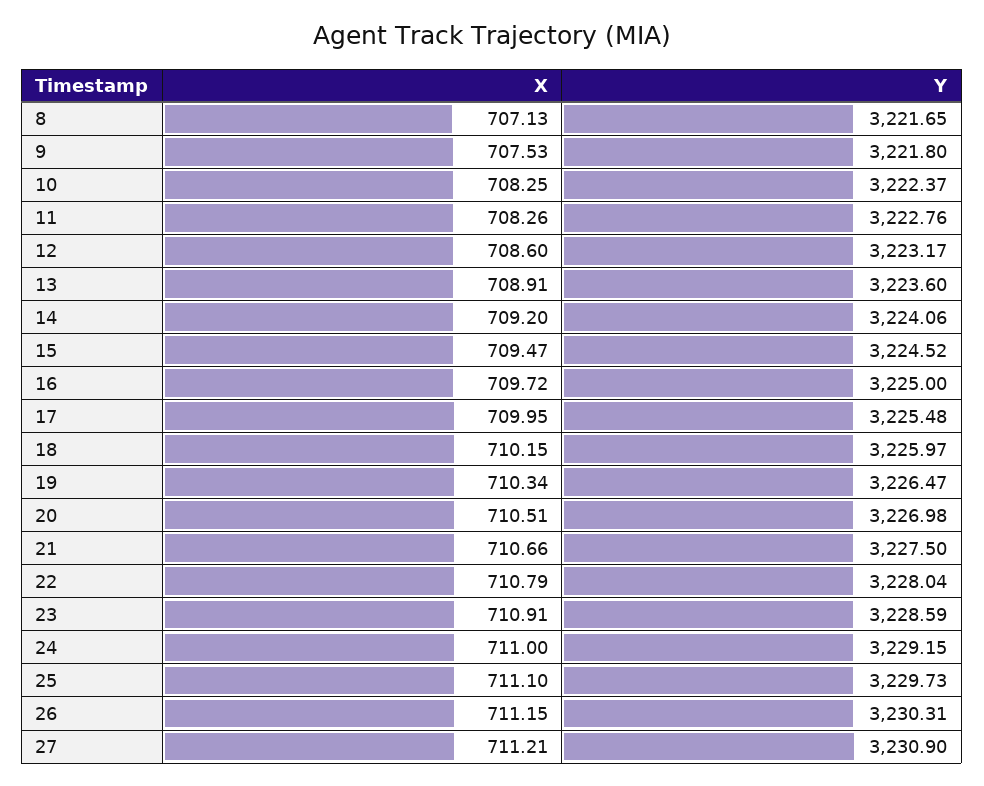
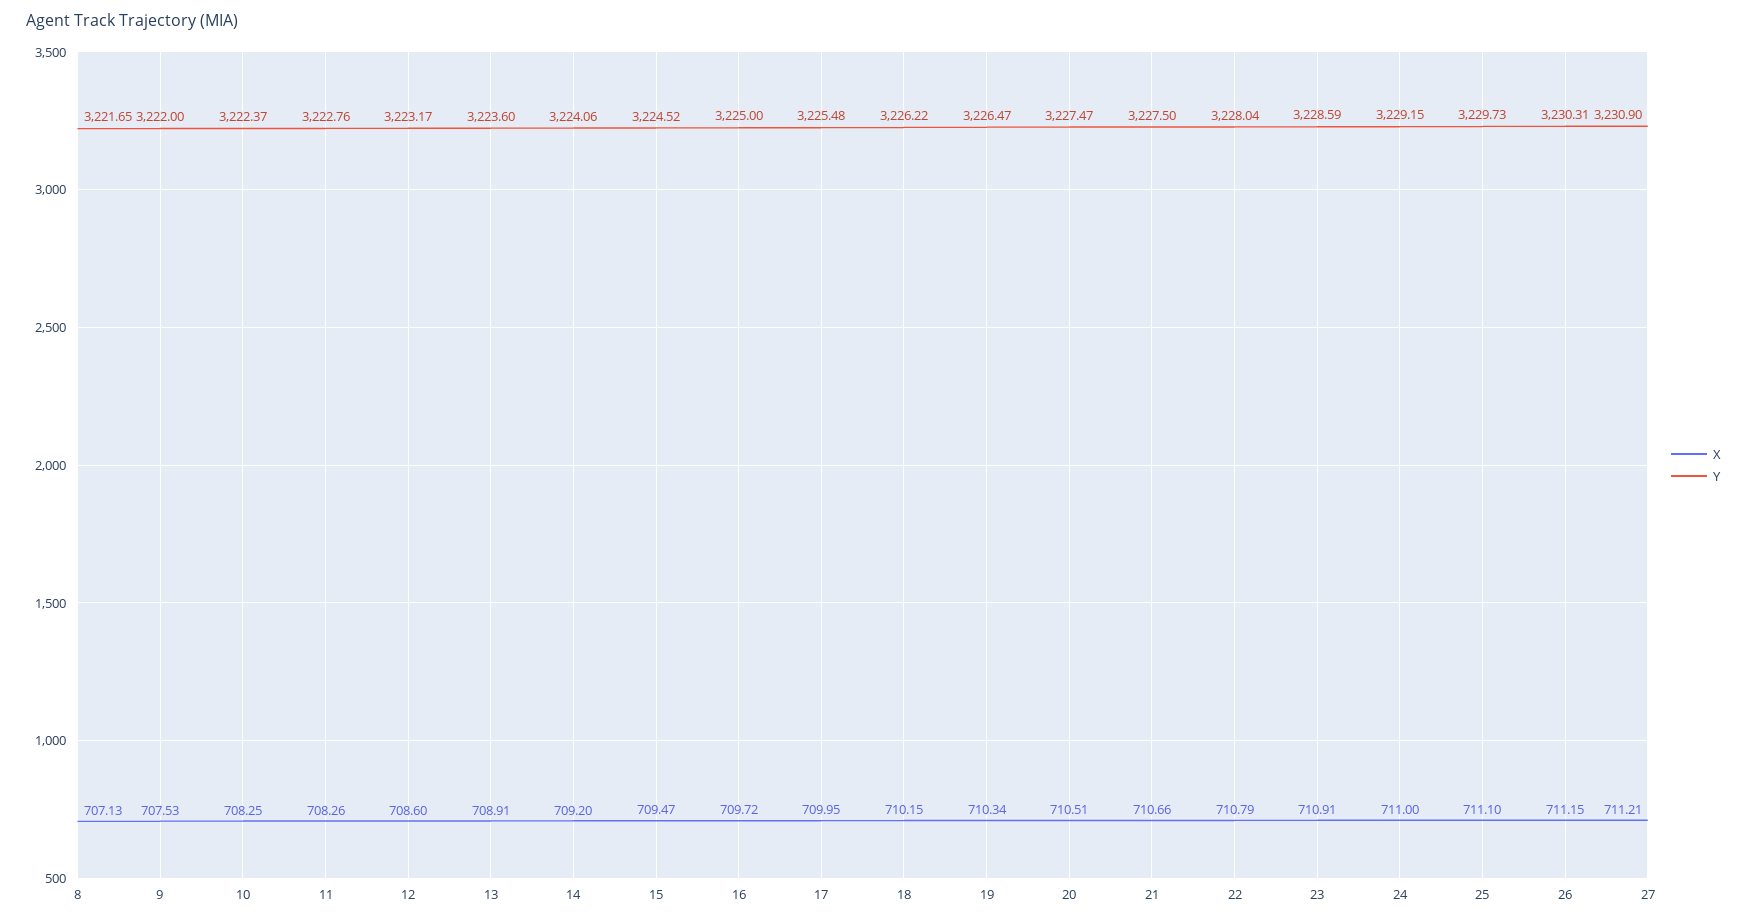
Y, 9: 3221.8 -> 3222
Y, 18: 3225.97 -> 3226.22
Y, 20: 3226.98 -> 3227.47

